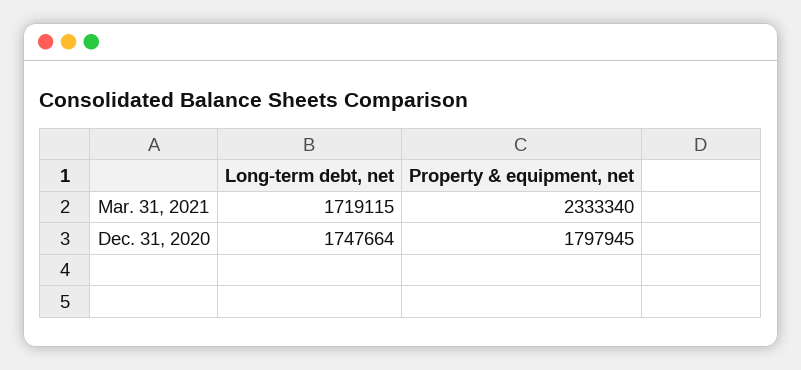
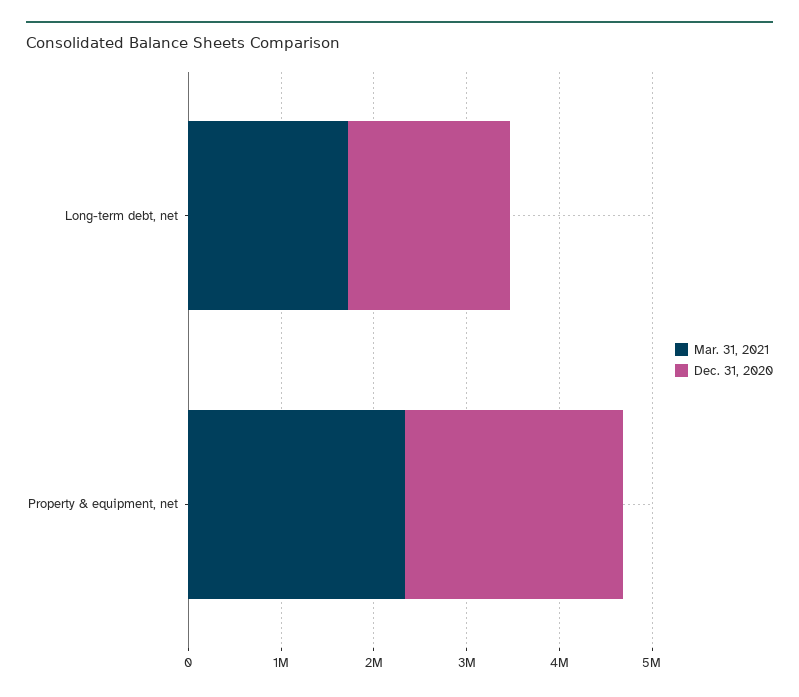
Dec. 31, 2020, Property & equipment, net: 1797945 -> 2400000

